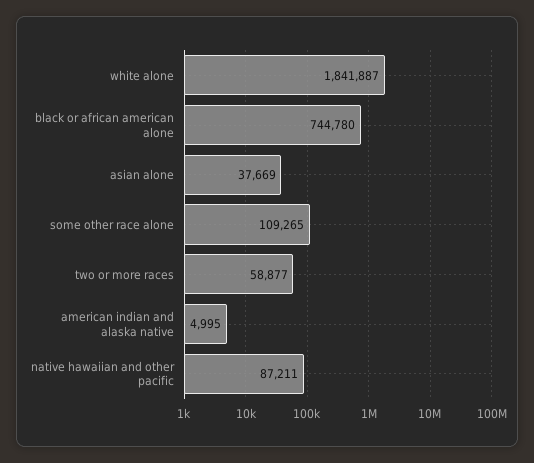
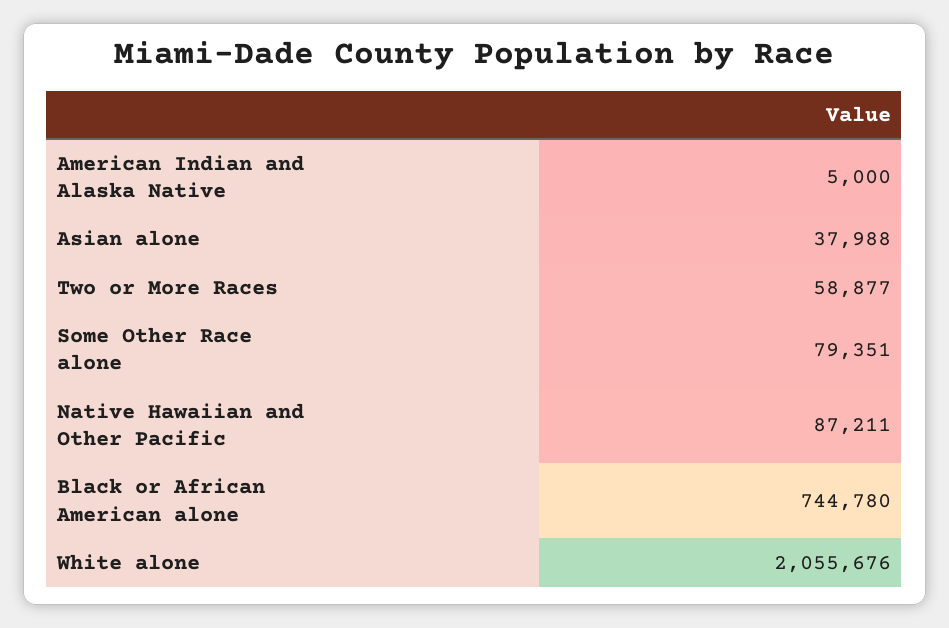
white alone: 1841887 -> 2055676
asian alone: 37669 -> 37988
some other race alone: 109265 -> 79351
american indian and alaska native: 4995 -> 5000

